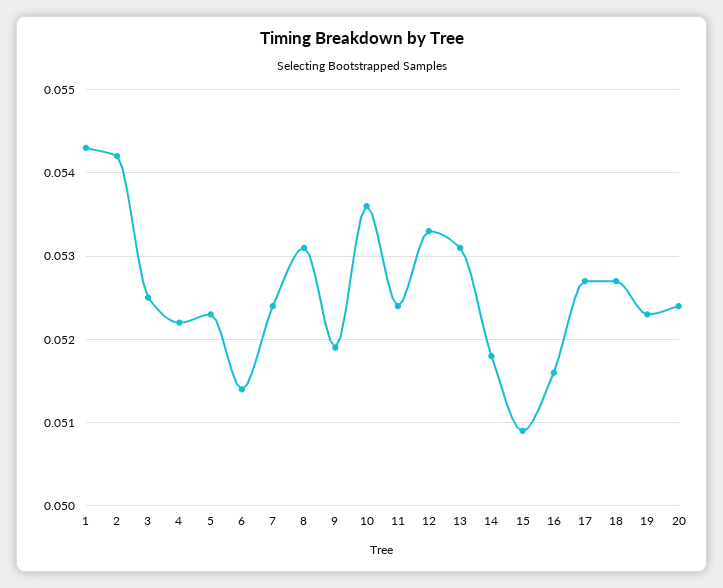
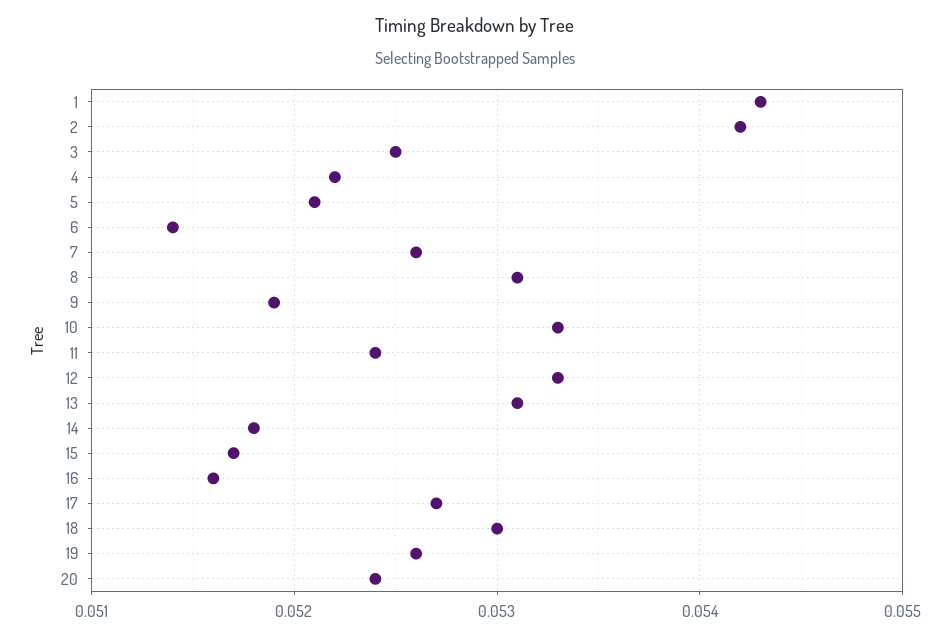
5: 0.0523 -> 0.0521
7: 0.0524 -> 0.0526
10: 0.0536 -> 0.0533
15: 0.0509 -> 0.0517
18: 0.0527 -> 0.053
19: 0.0523 -> 0.0526

